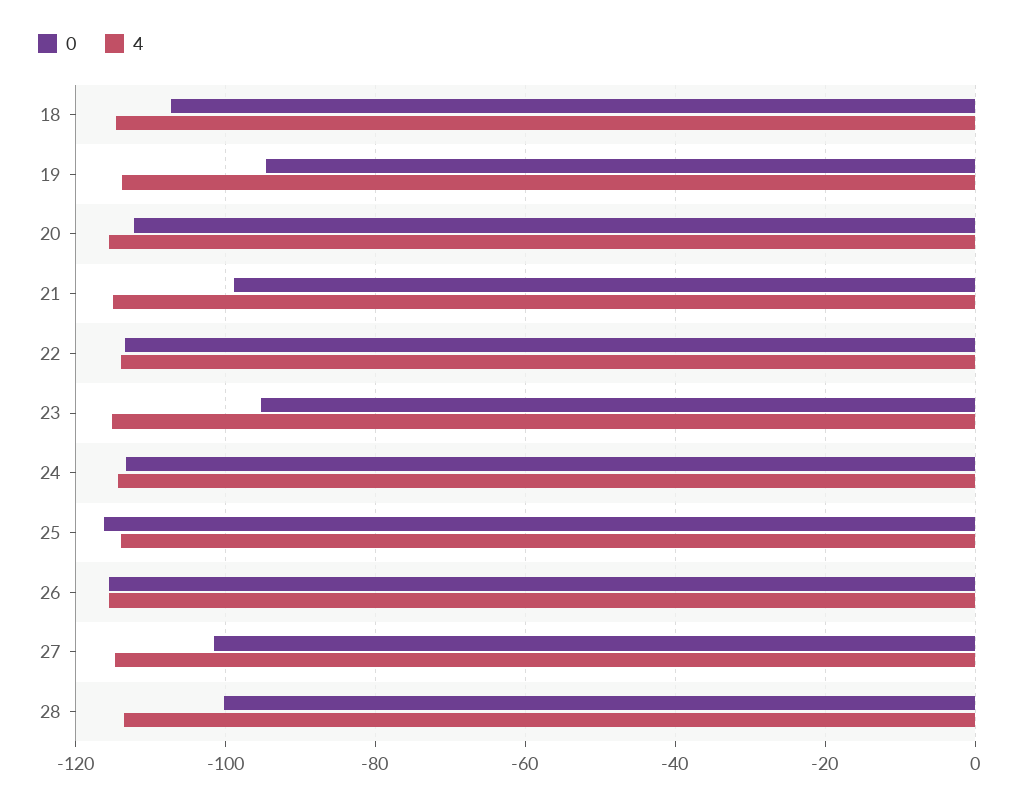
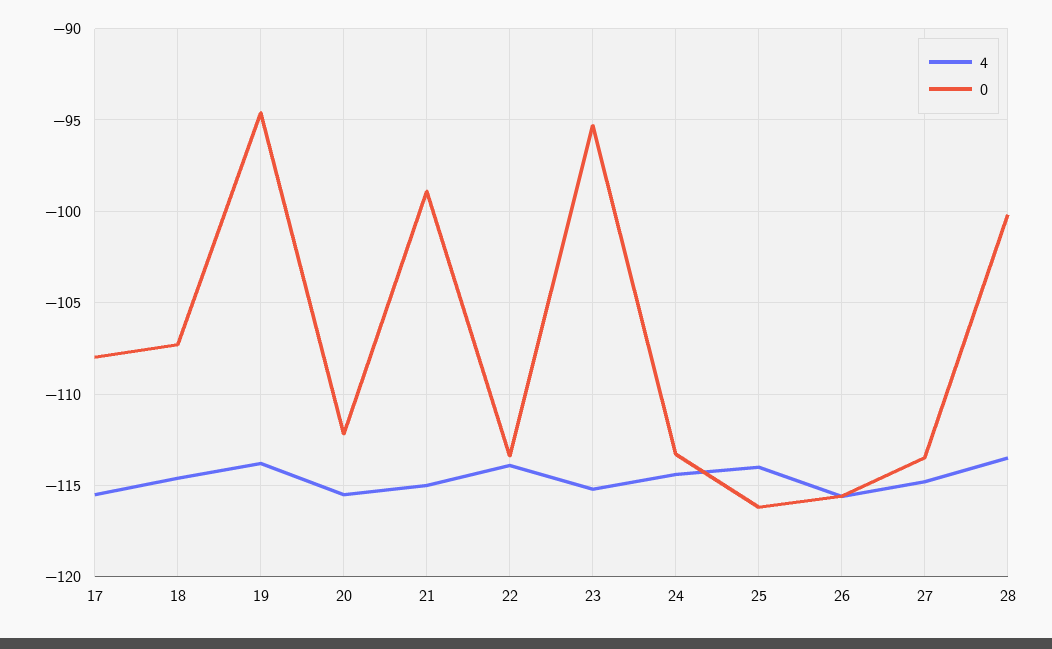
0, 27: -102 -> -113.5
4, 17: none -> -115.5
0, 17: none -> -108

